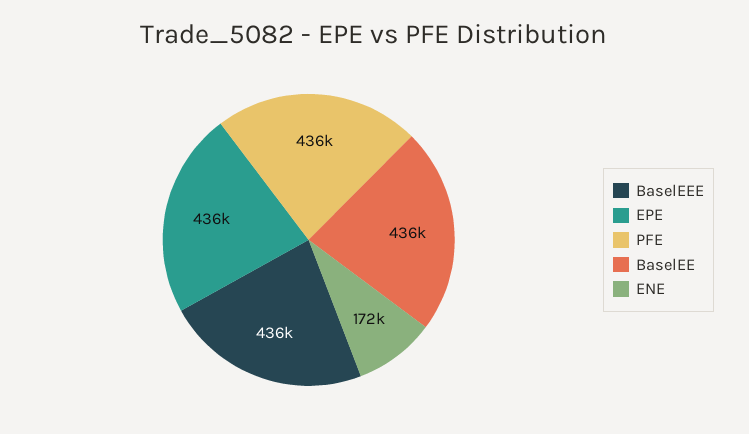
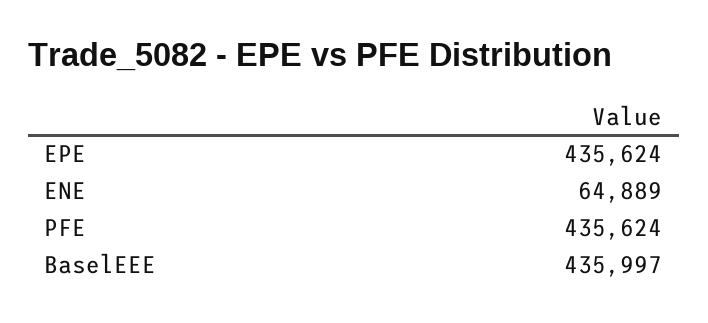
BaselEE: 436000 -> none
ENE: 172000 -> 64889

